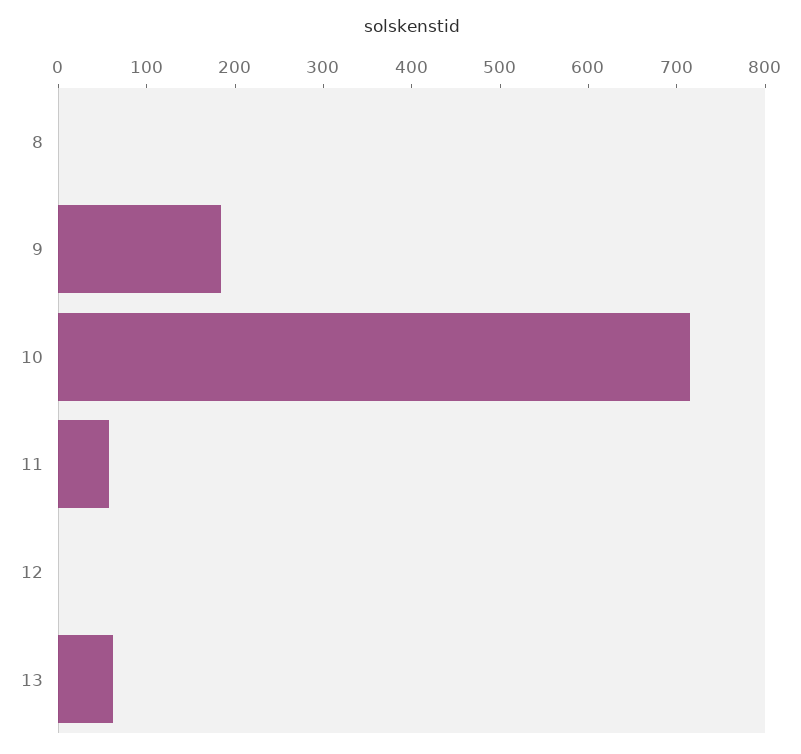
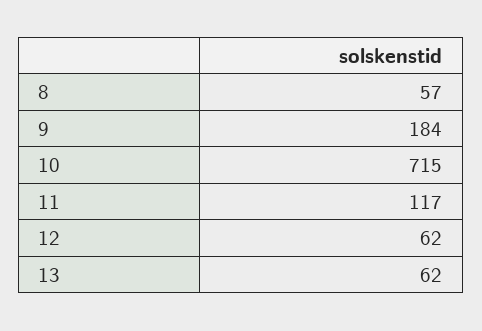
8: 0 -> 57
11: 60 -> 117
12: 0 -> 62

